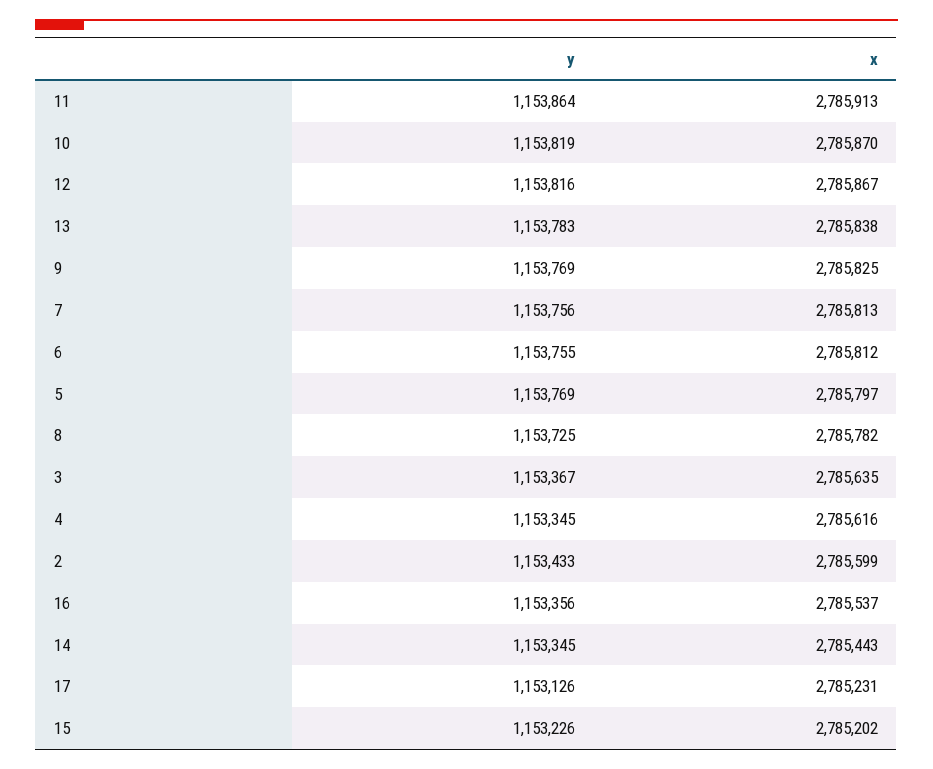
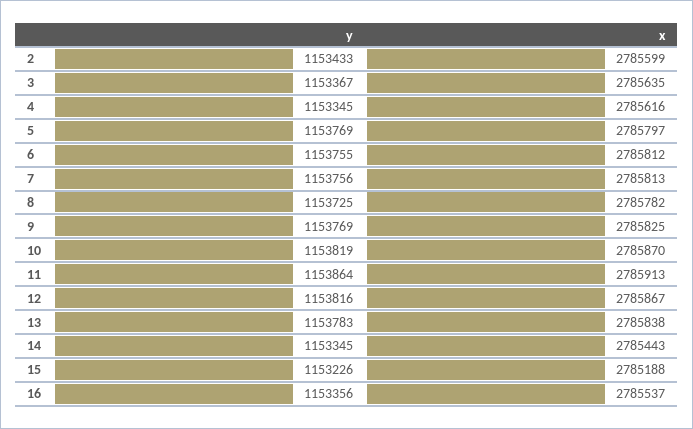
y, 17: 1153126 -> none
x, 17: 2785231 -> none
x, 15: 2785202 -> 2785188

